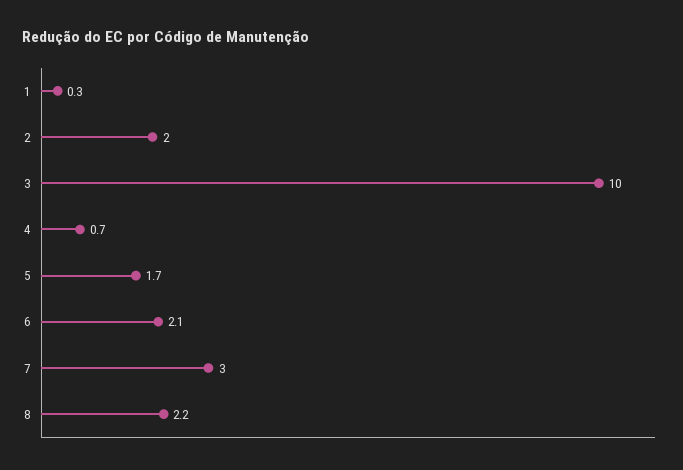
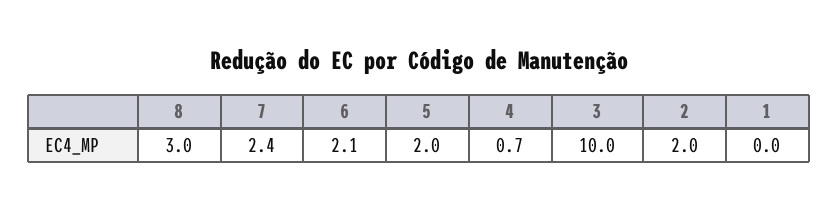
1: 0.3 -> 0
5: 1.7 -> 2
7: 3 -> 2.4
8: 2.2 -> 3

